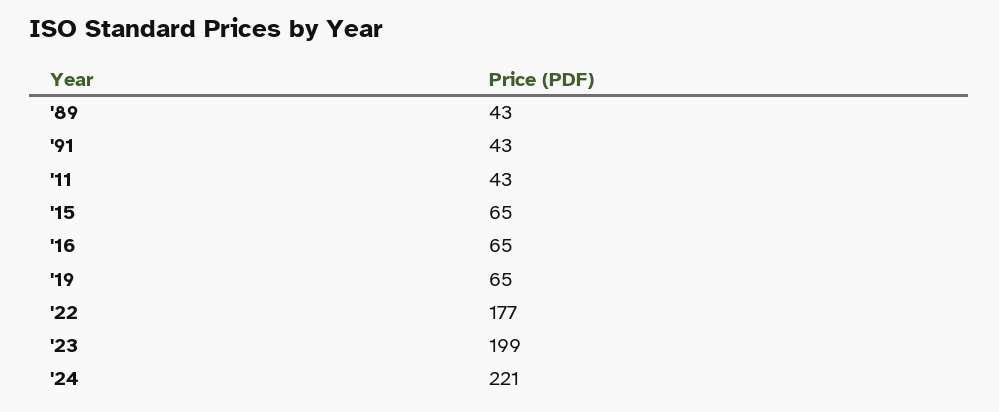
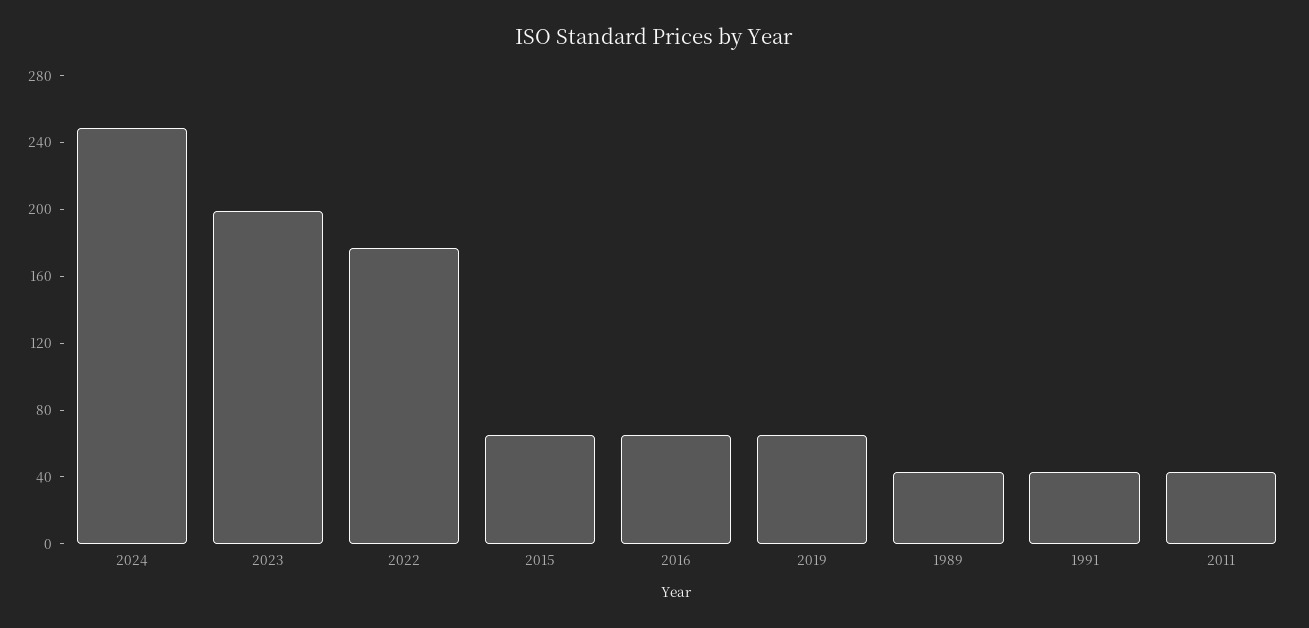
'24: 221 -> 250

